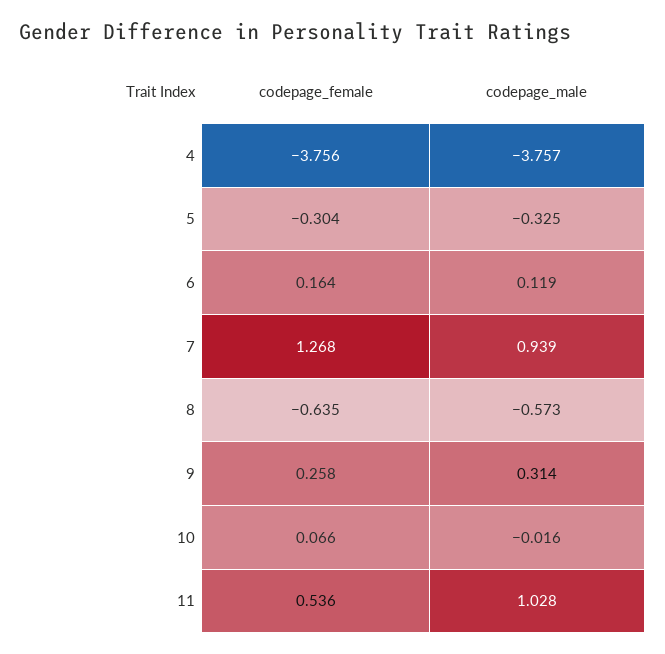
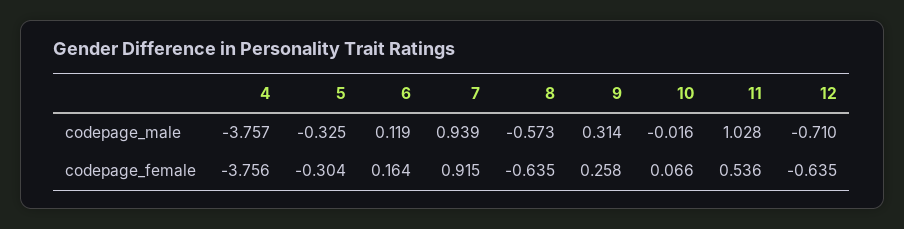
codepage_female, 7: 1.268 -> 0.915
codepage_male, 12: none -> -0.71
codepage_female, 12: none -> -0.635

